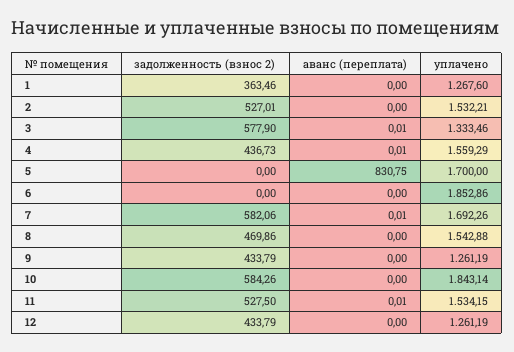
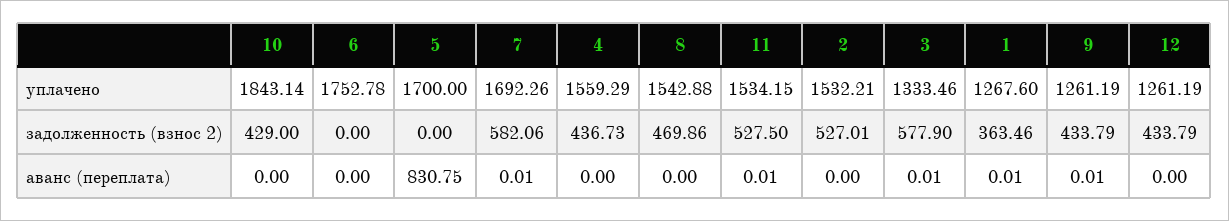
аванс (переплата), 1: 0 -> 0.01
аванс (переплата), 4: 0.01 -> 0
уплачено, 6: 1852.86 -> 1752.78
аванс (переплата), 9: 0 -> 0.01
задолженность (взнос 2), 10: 584.26 -> 429

